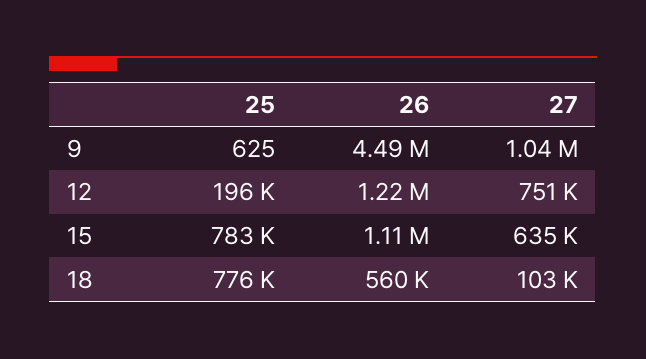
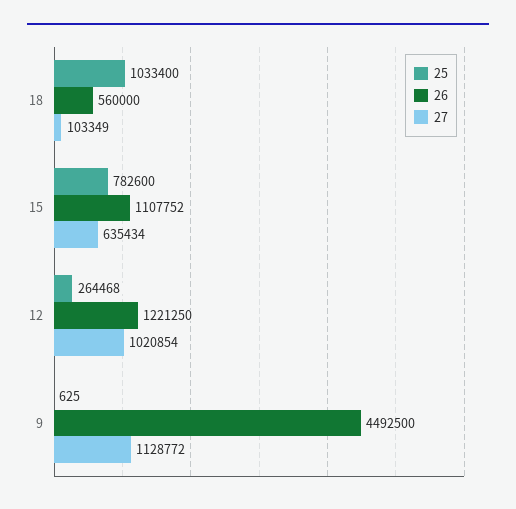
27, 9: 1040000 -> 1128772
25, 12: 196000 -> 264468
27, 12: 751000 -> 1020854
25, 18: 776000 -> 1033400

